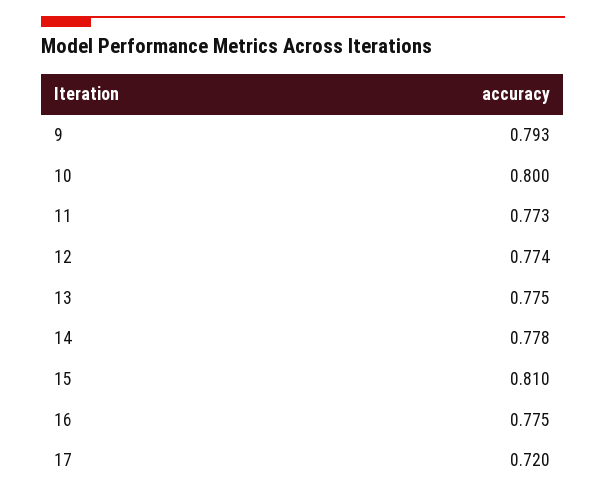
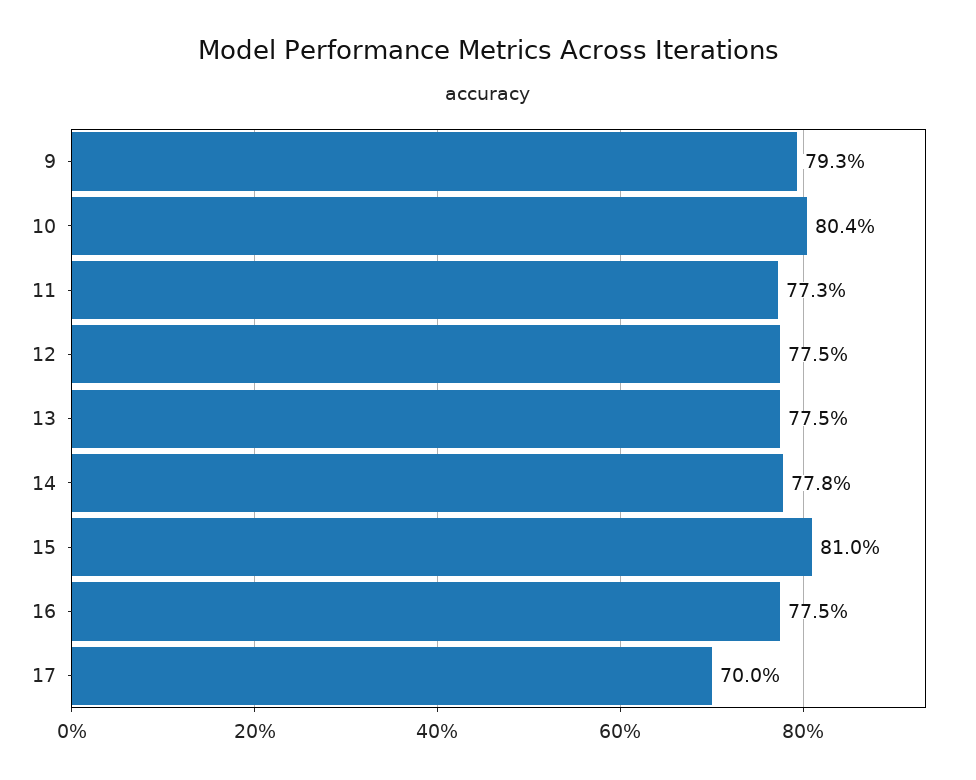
10: 0.8 -> 0.804
12: 0.774 -> 0.775
17: 0.72 -> 0.7

